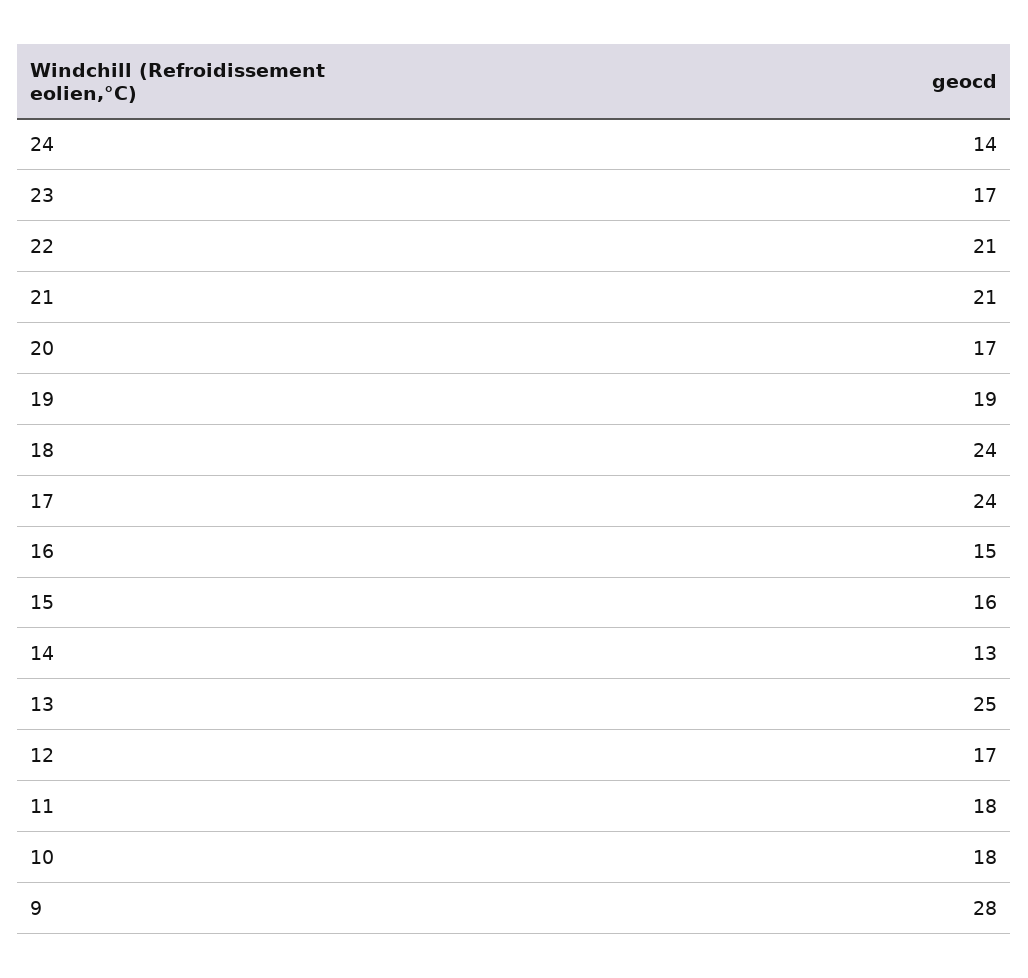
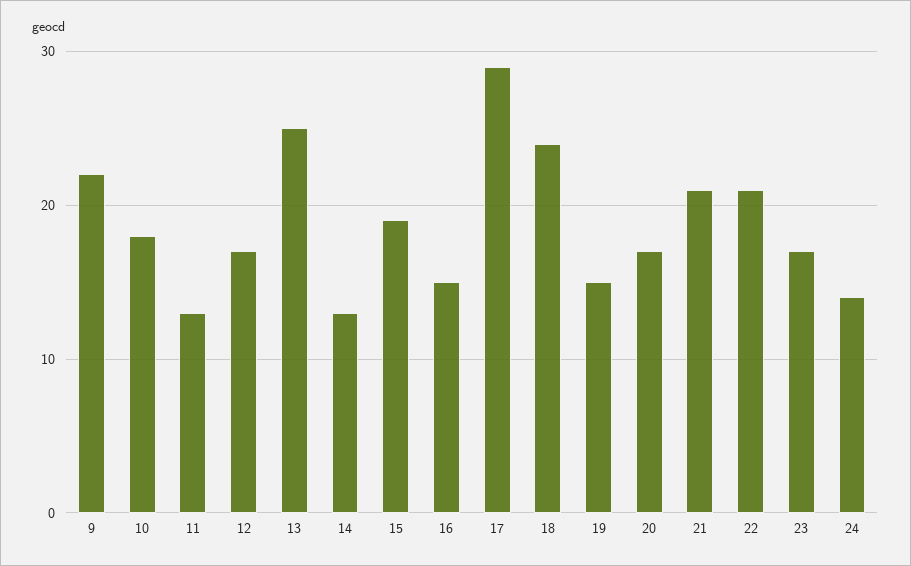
19: 19 -> 15
17: 24 -> 29
15: 16 -> 19
11: 18 -> 13
9: 28 -> 22

